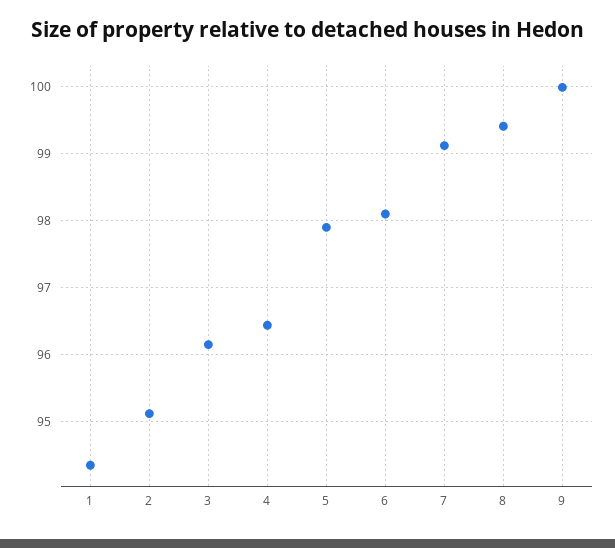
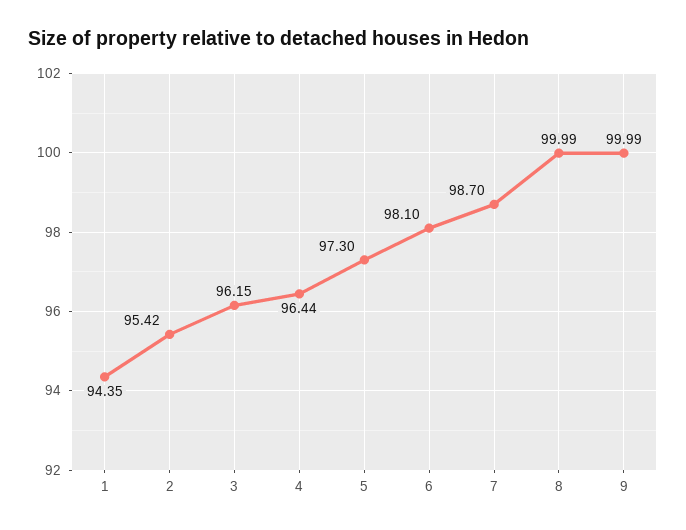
2: 95.1 -> 95.42
5: 97.9 -> 97.3
7: 99.1 -> 98.7
8: 99.4 -> 99.99

